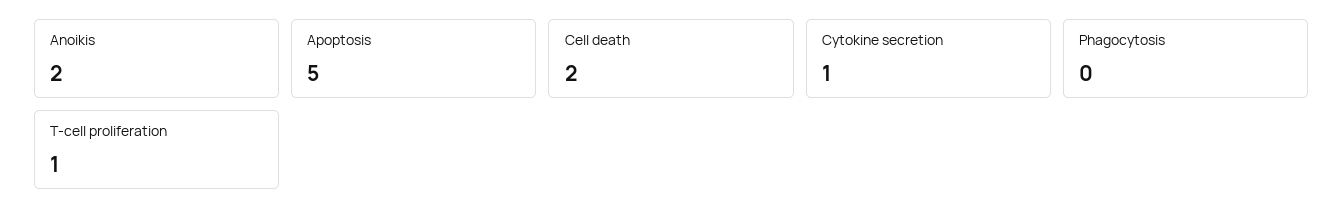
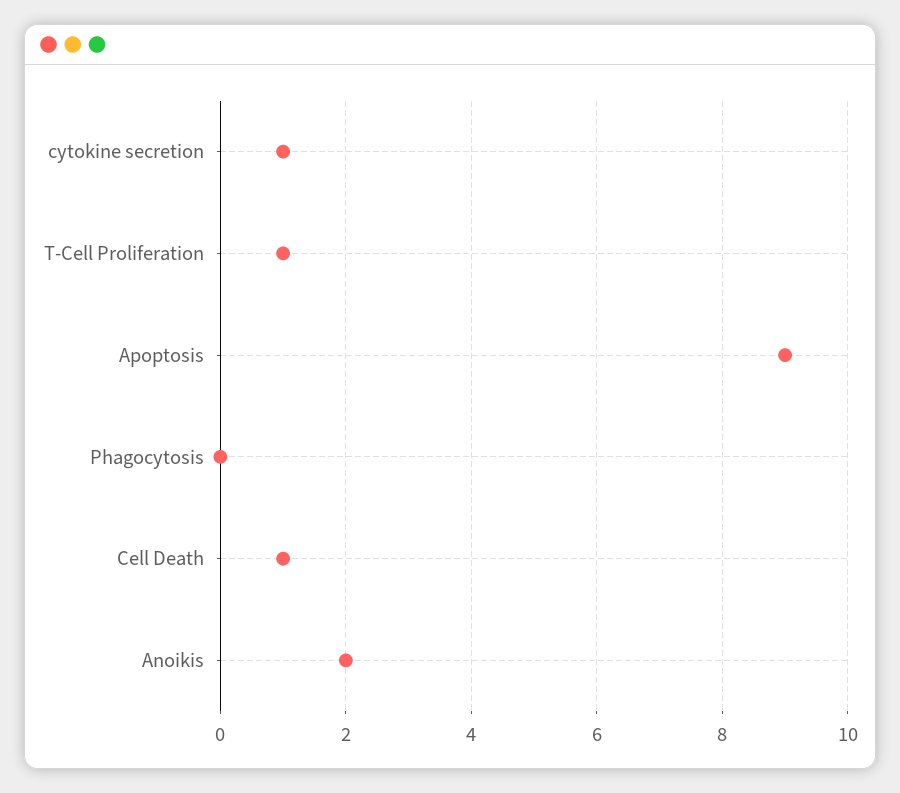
Apoptosis: 5 -> 9
Cell death: 2 -> 1

